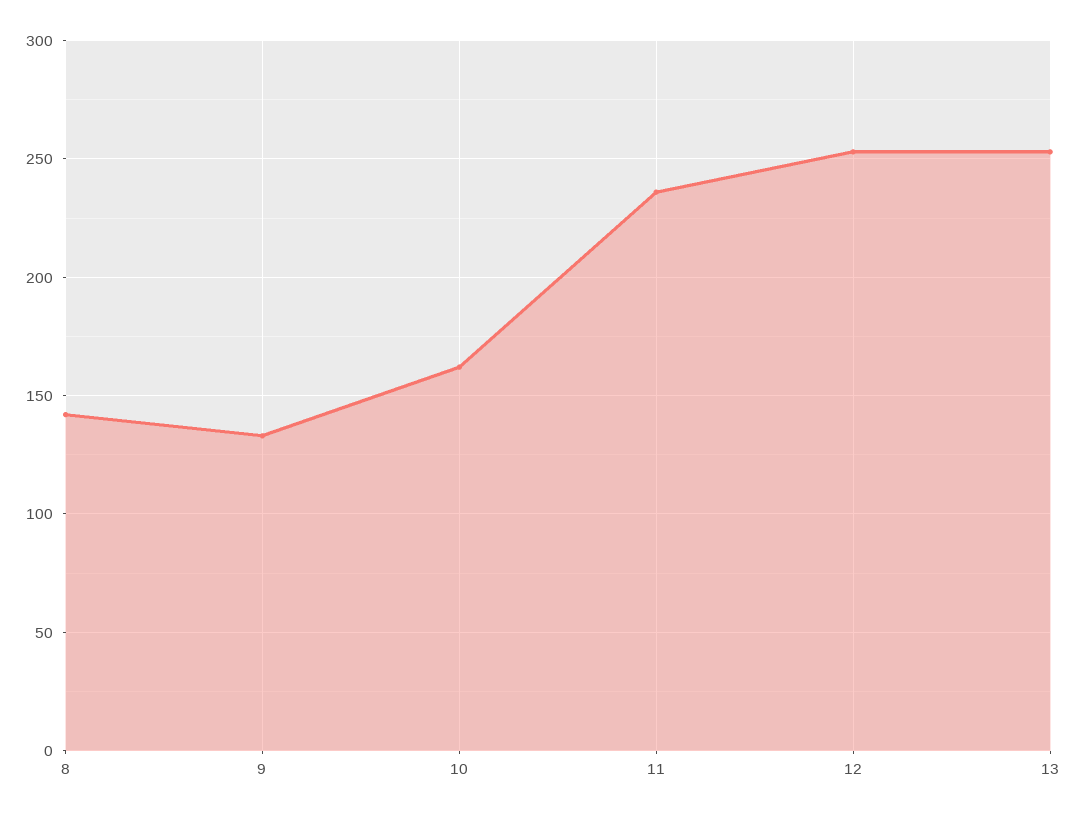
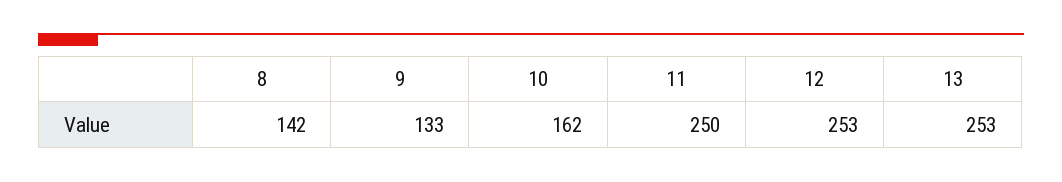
11: 235 -> 250

